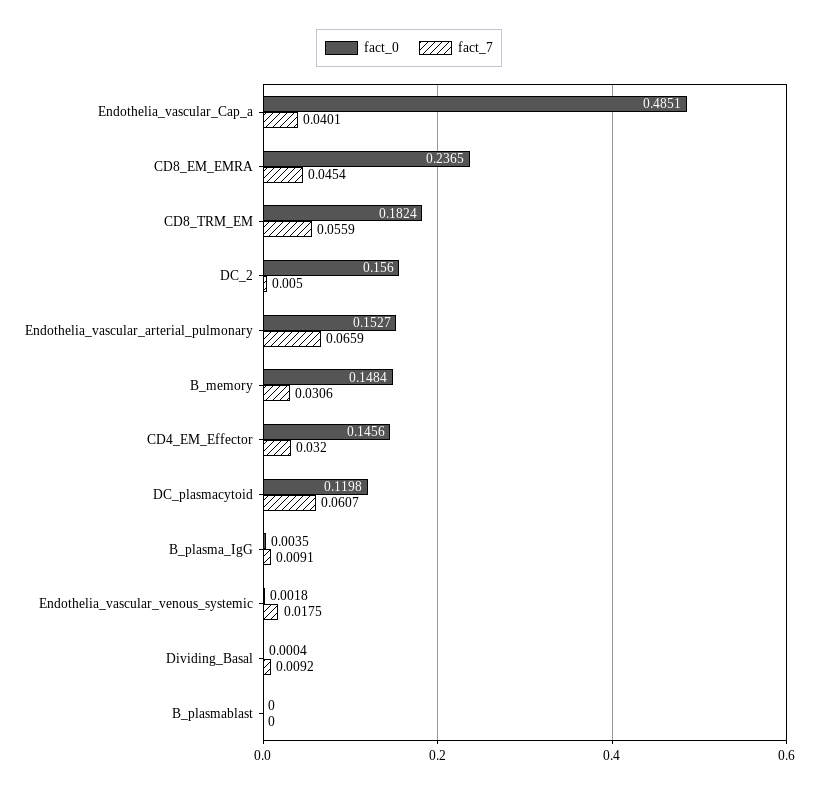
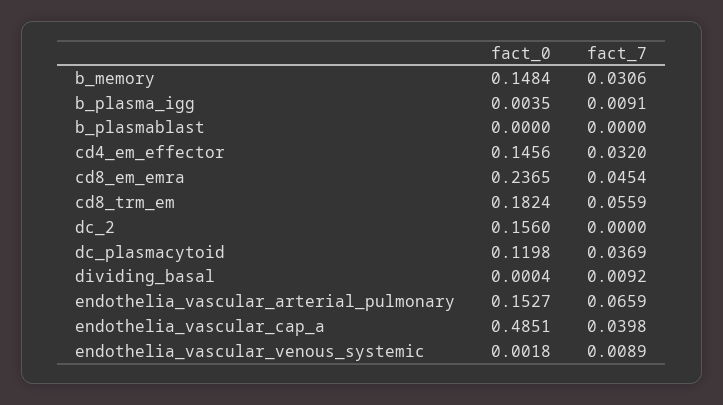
fact_7, Endothelia_vascular_Cap_a: 0.0401 -> 0.0398
fact_7, DC_2: 0.005 -> 0
fact_7, DC_plasmacytoid: 0.0607 -> 0.0369
fact_7, Endothelia_vascular_venous_systemic: 0.0175 -> 0.0089

